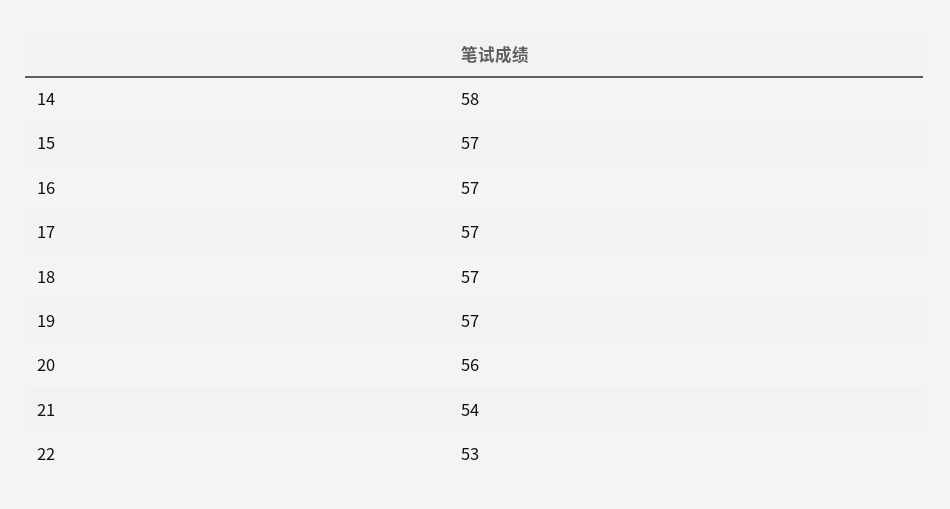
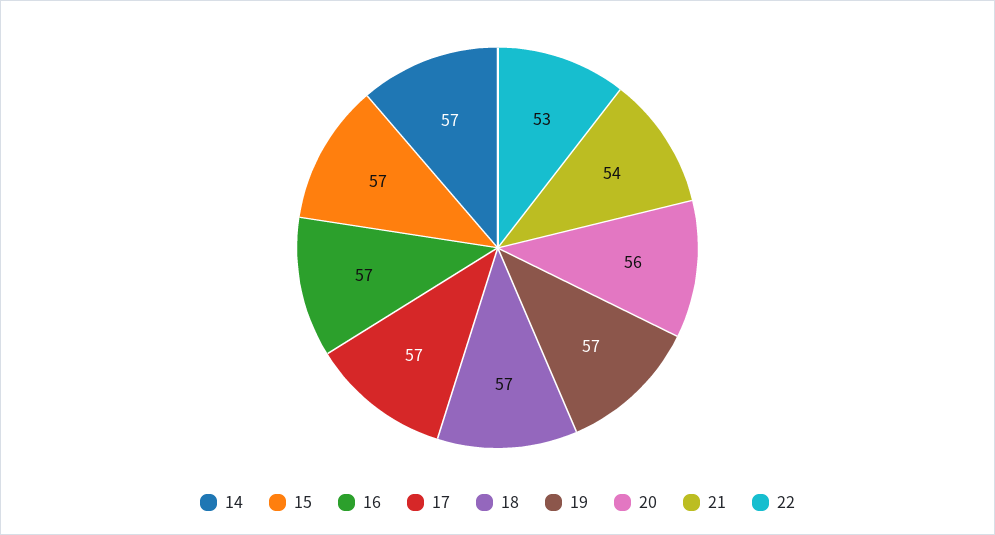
14: 58 -> 57

